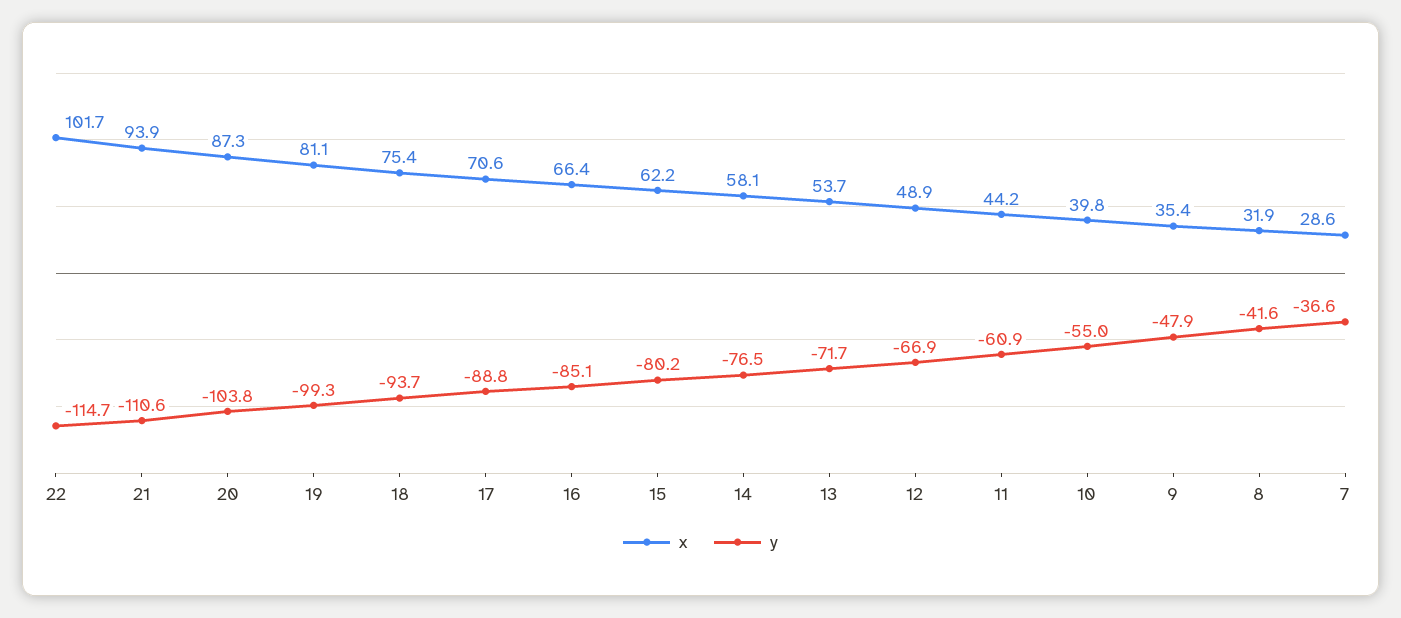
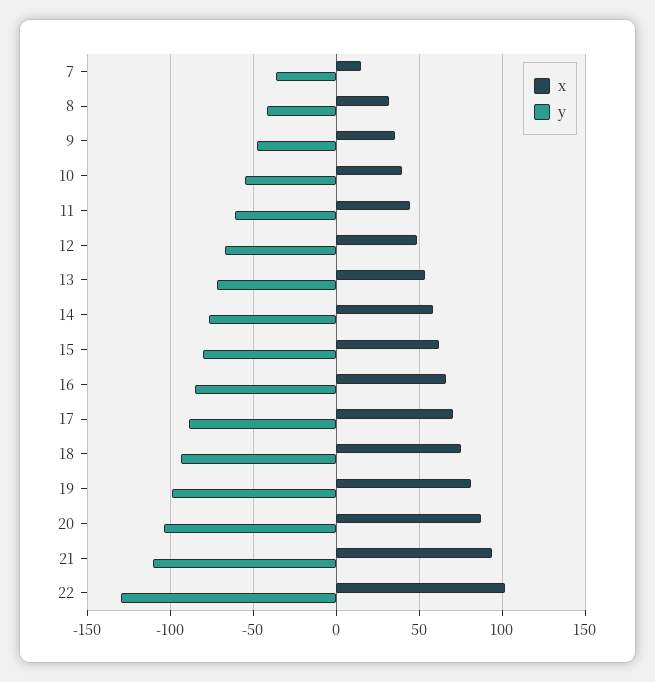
y, 22: -114.7 -> -130
x, 7: 28.6 -> 15

